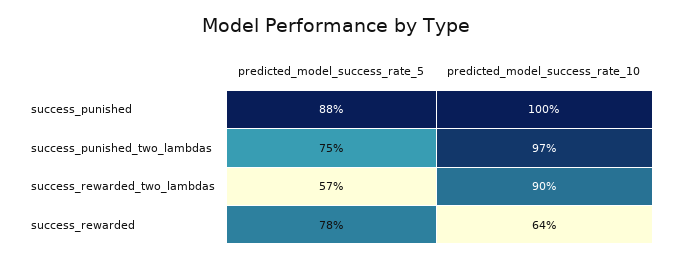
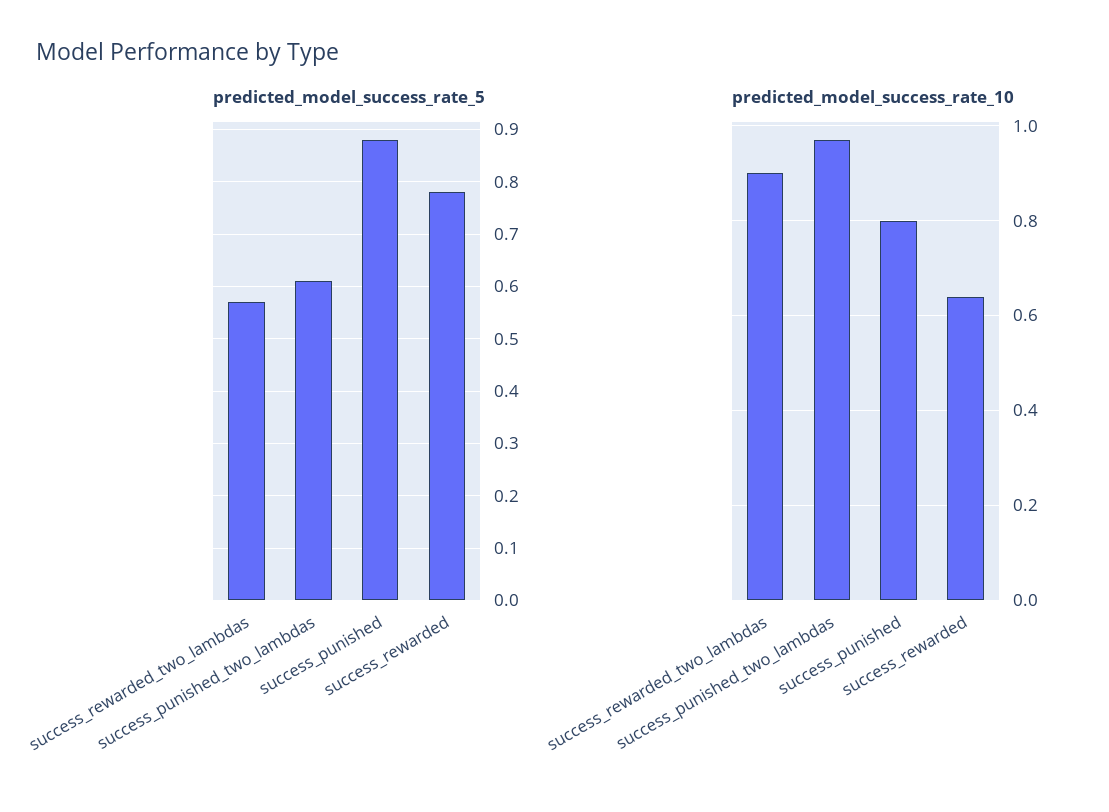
predicted_model_success_rate_10, success_punished: 1 -> 0.8
predicted_model_success_rate_5, success_punished_two_lambdas: 0.75 -> 0.6

